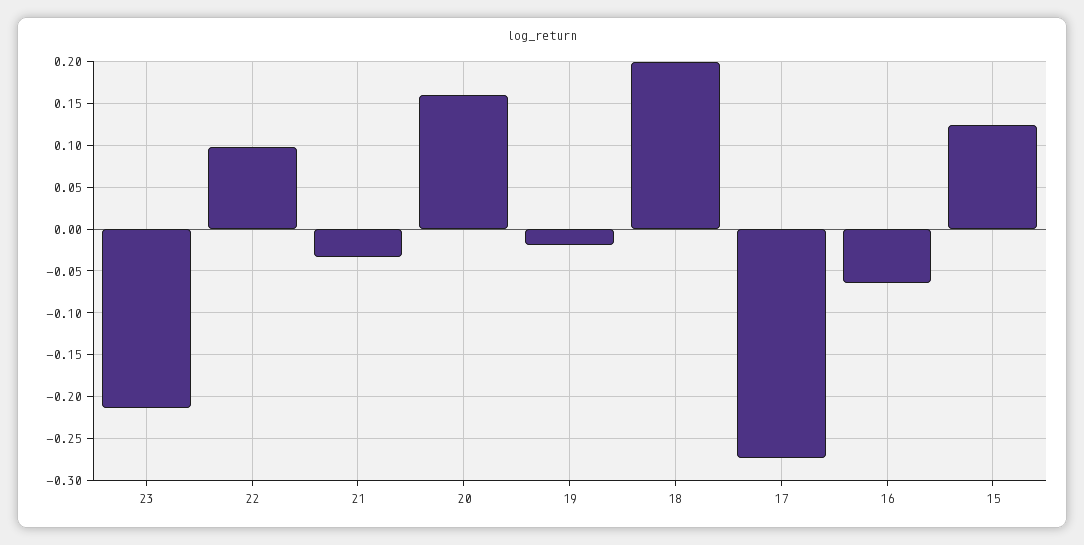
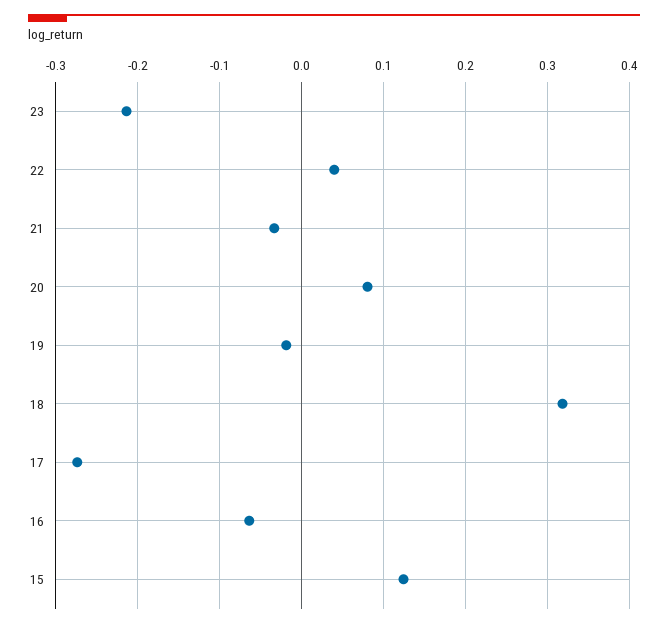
22: 0.1 -> 0.04
20: 0.16 -> 0.08
18: 0.2 -> 0.32

